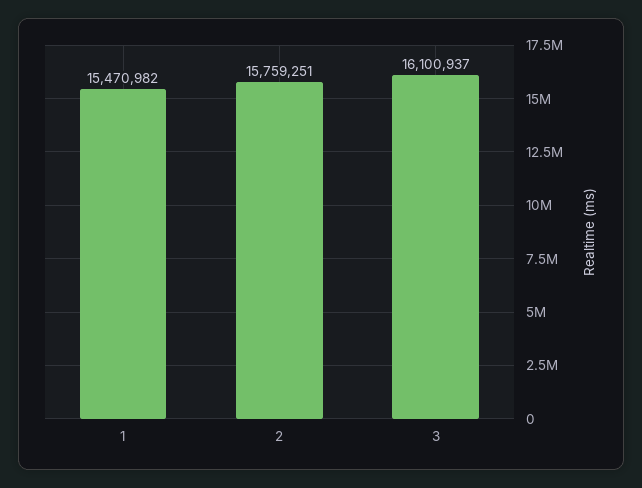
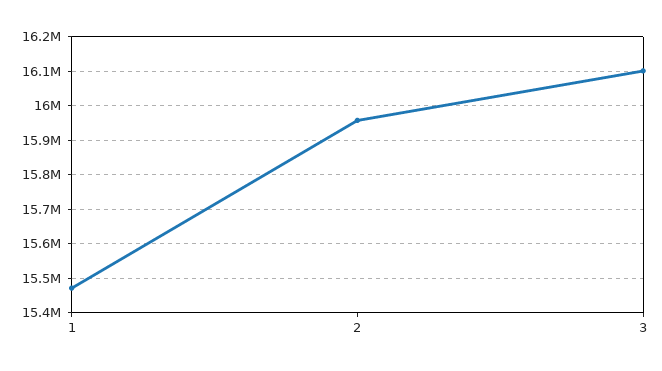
2: 15759251 -> 15960000

